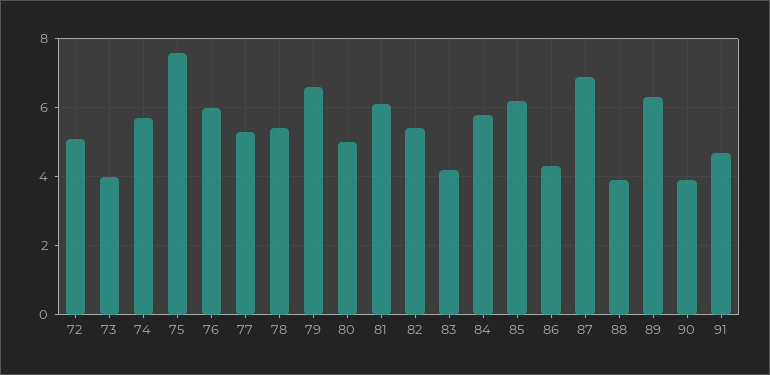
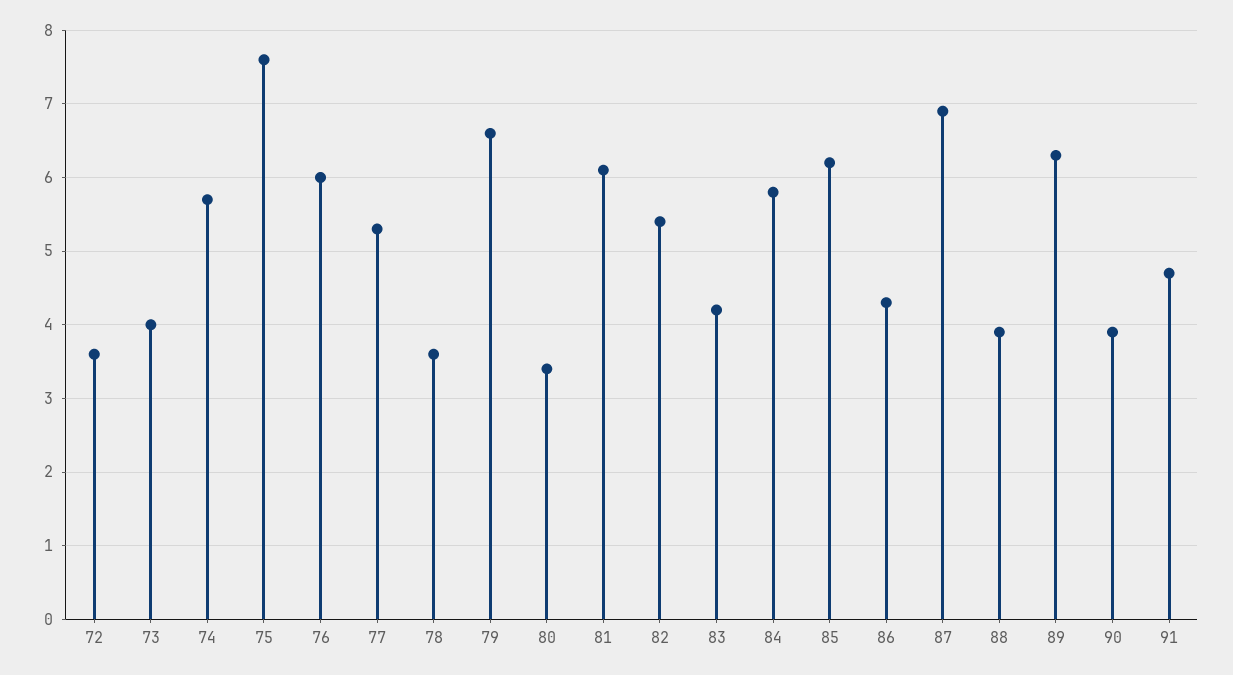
72: 5 -> 3.6
78: 5.5 -> 3.6
80: 5 -> 3.4

